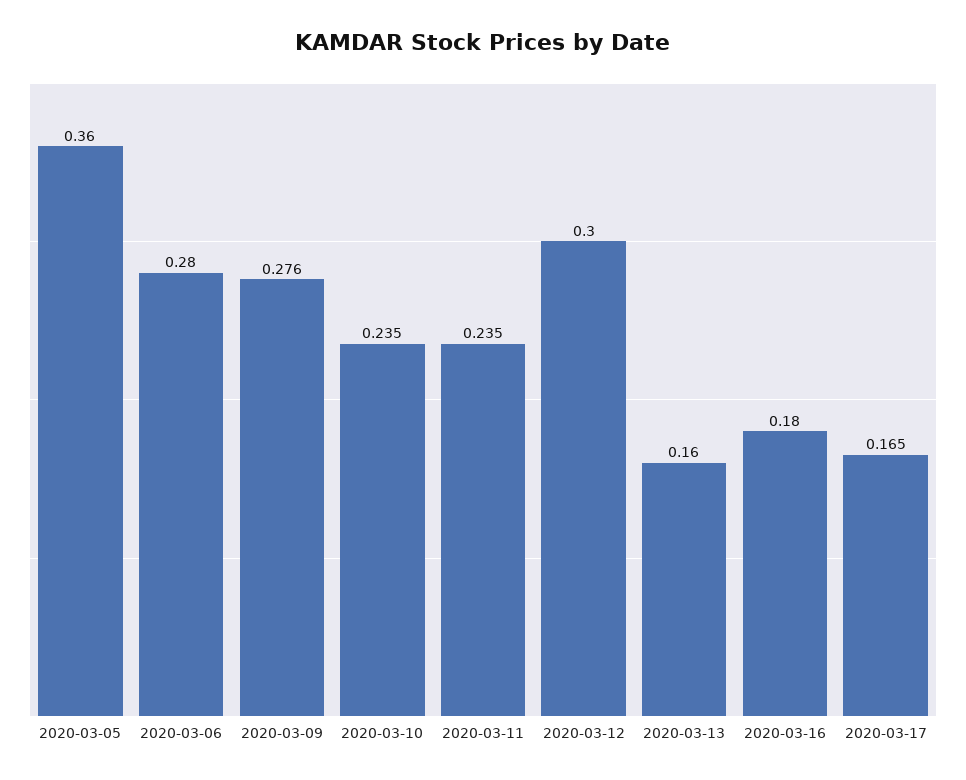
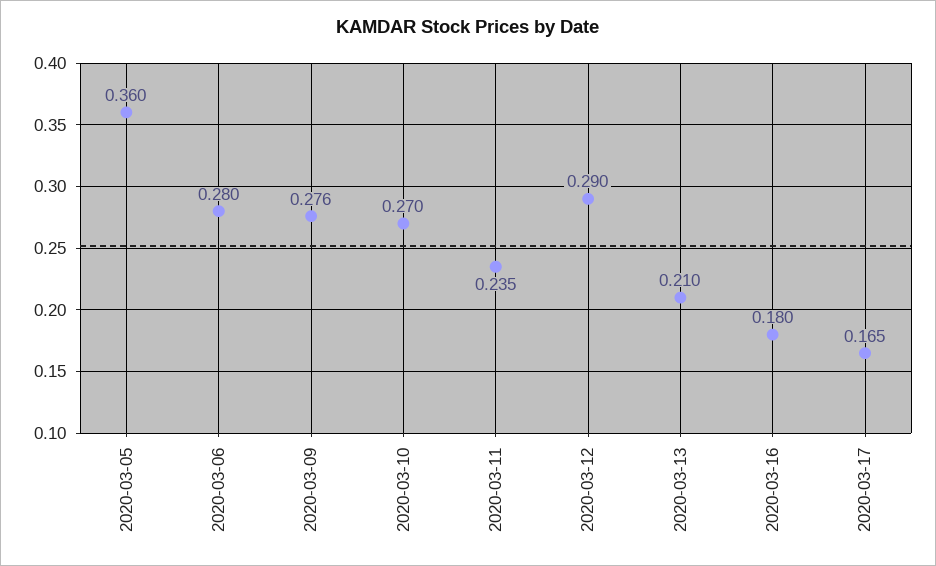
2020-03-10: 0.235 -> 0.27
2020-03-12: 0.3 -> 0.29
2020-03-13: 0.16 -> 0.21

